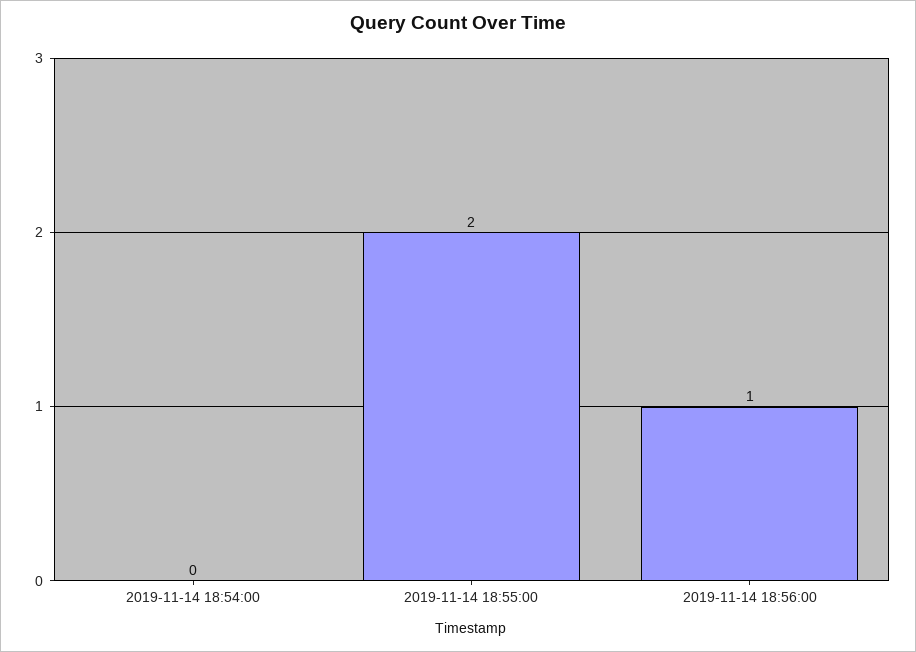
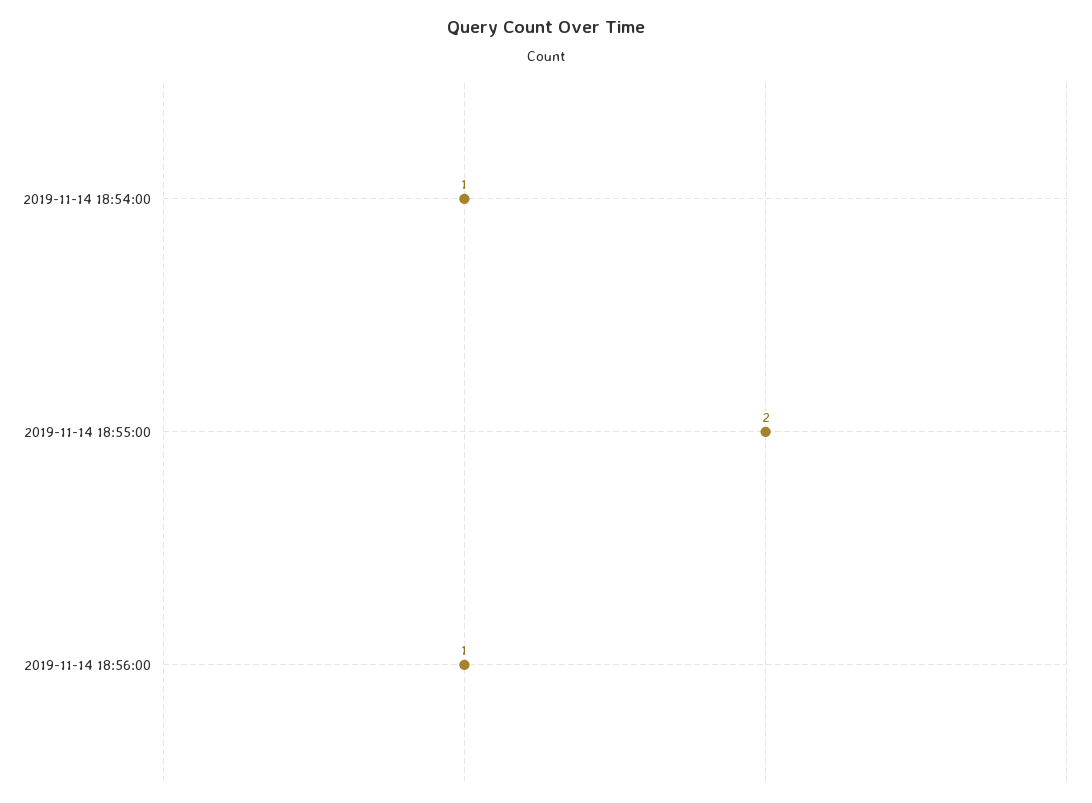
2019-11-14 18:54:00: 0 -> 1

